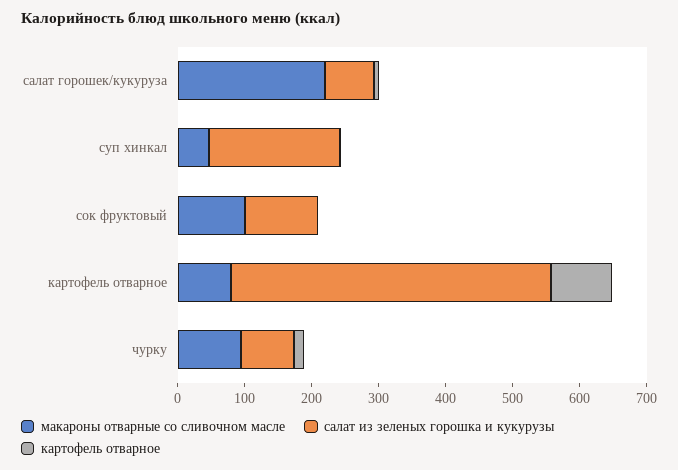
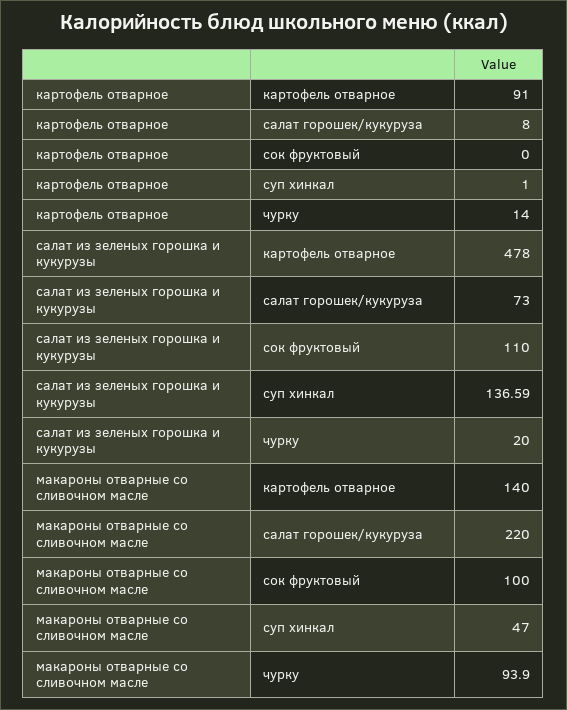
салат из зеленых горошка и кукурузы, суп хинкал: 200 -> 136.59
макароны отварные со сливочном масле, картофель отварное: 80 -> 140
салат из зеленых горошка и кукурузы, чурку: 80 -> 20

